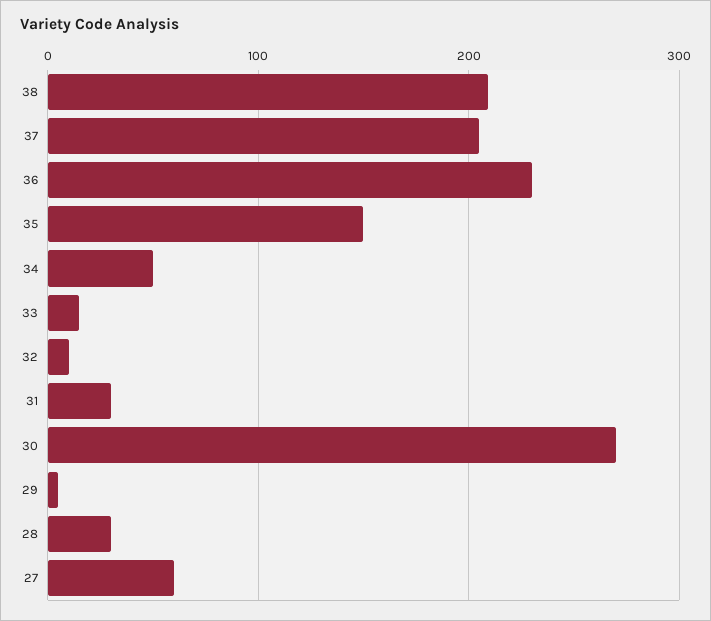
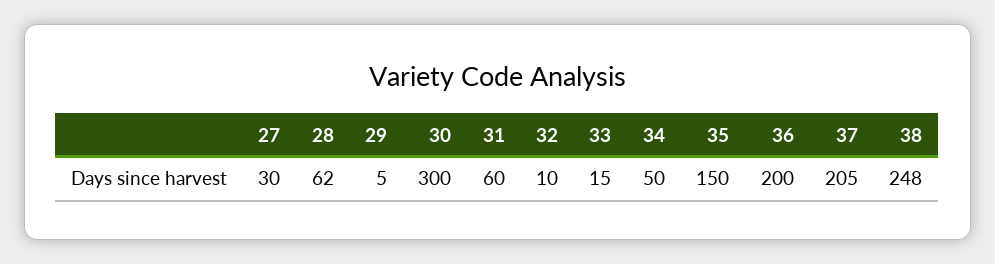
38: 210 -> 248
36: 230 -> 200
31: 30 -> 60
30: 270 -> 300
28: 30 -> 62
27: 60 -> 30

